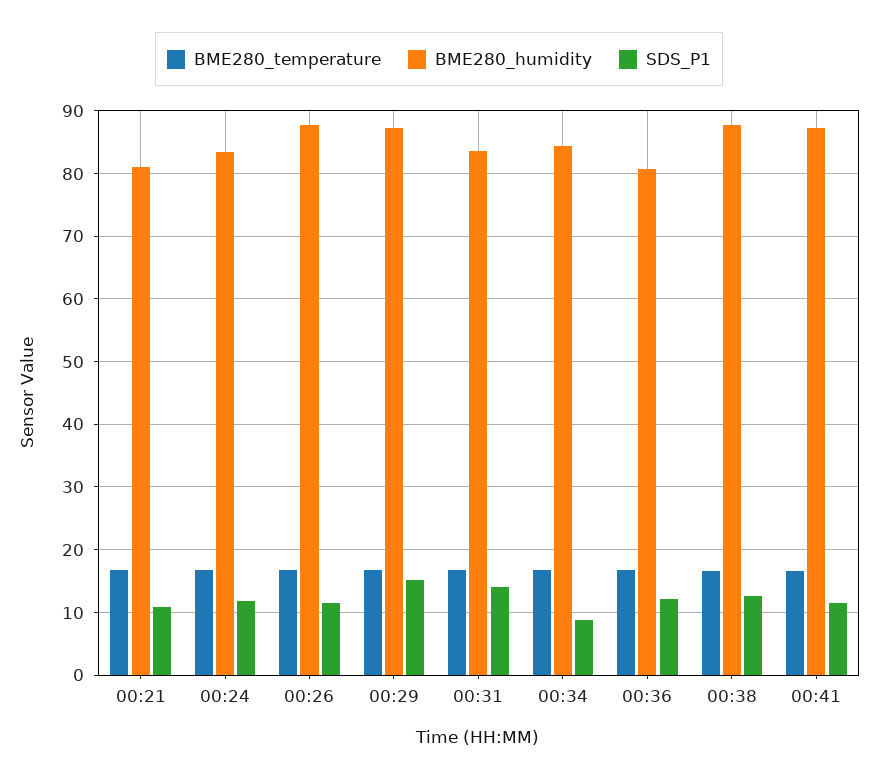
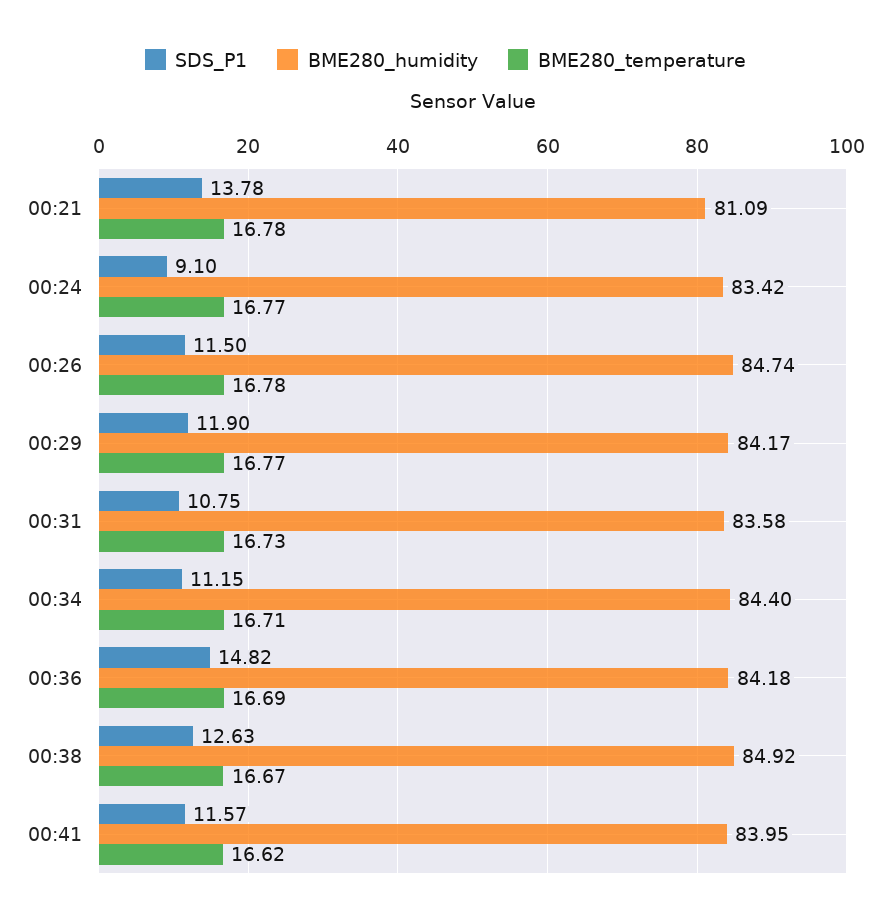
SDS_P1, 00:21: 11 -> 13.78
SDS_P1, 00:24: 12 -> 9.1
BME280_humidity, 00:26: 88 -> 84.74
BME280_humidity, 00:29: 87 -> 84.17
SDS_P1, 00:29: 15 -> 11.9
SDS_P1, 00:31: 14 -> 10.75
SDS_P1, 00:34: 9 -> 11.15
BME280_humidity, 00:36: 81 -> 84.18
SDS_P1, 00:36: 12 -> 14.82
BME280_humidity, 00:38: 88 -> 84.92
BME280_humidity, 00:41: 87 -> 83.95

